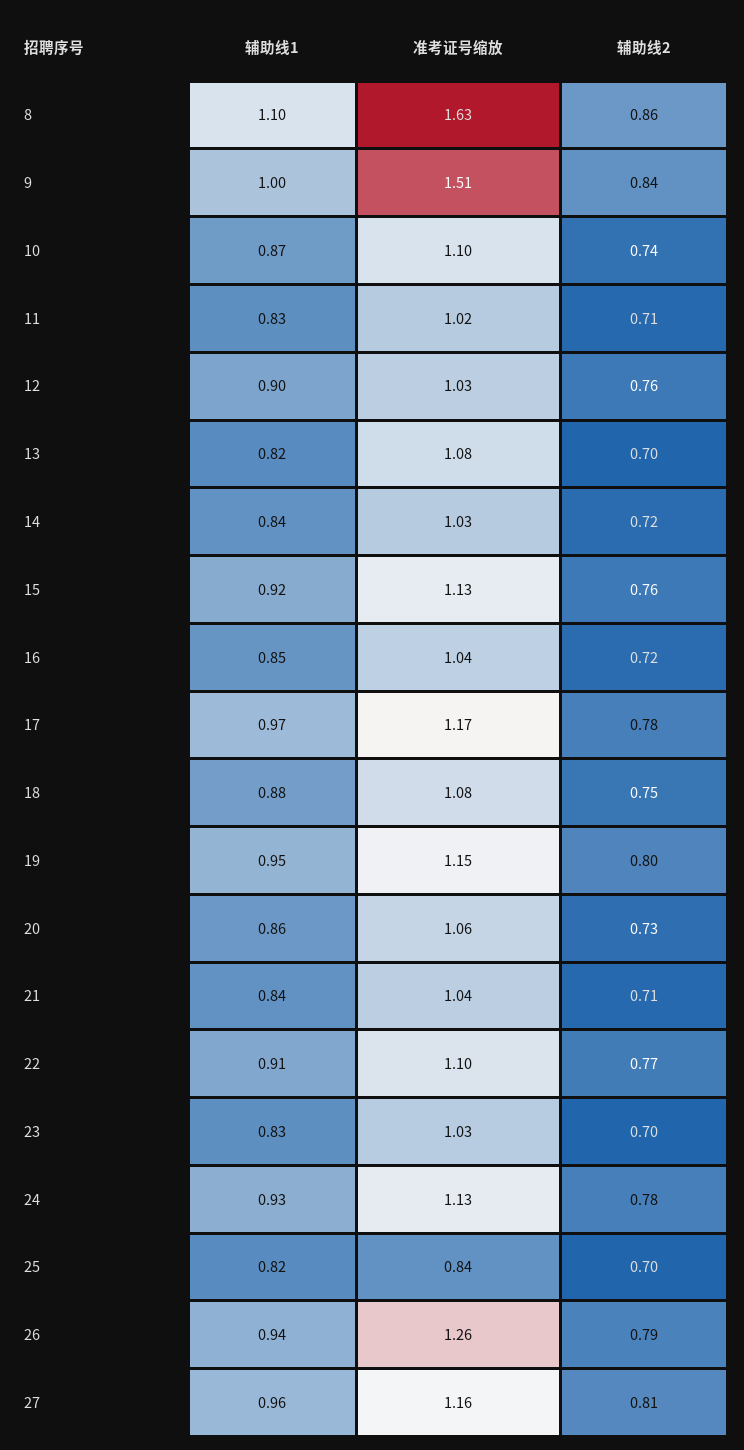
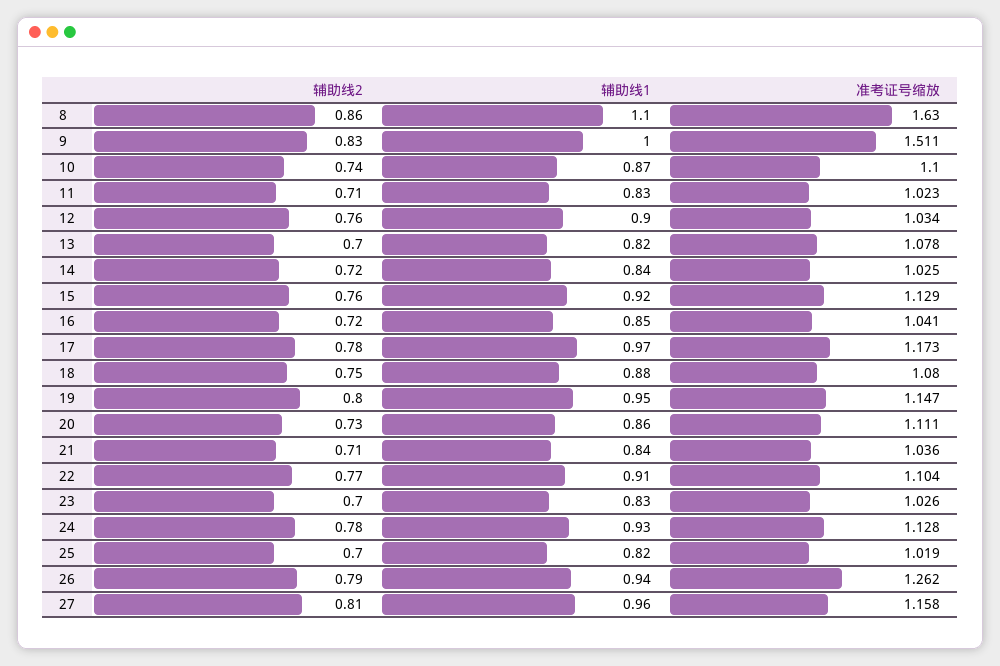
辅助线2, 9: 0.84 -> 0.83
准考证号缩放, 20: 1.06 -> 1.111
准考证号缩放, 25: 0.84 -> 1.019

